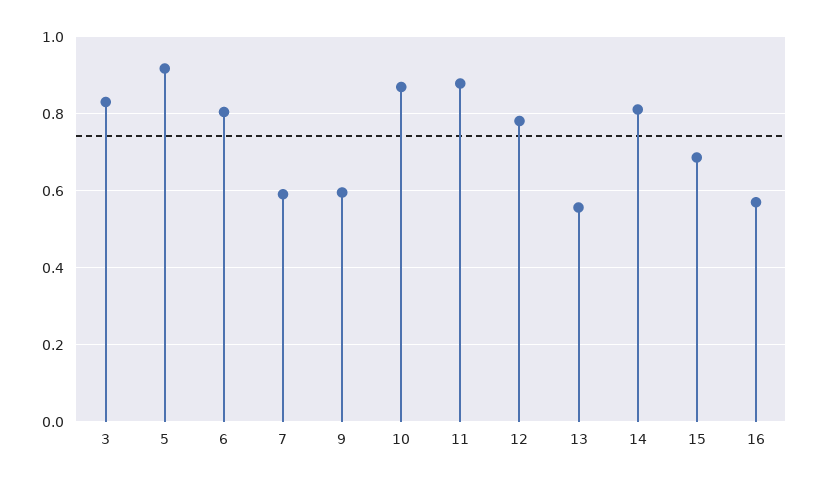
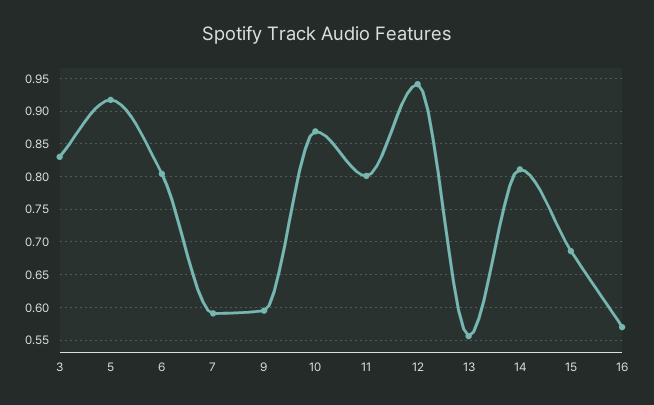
11: 0.88 -> 0.8
12: 0.78 -> 0.94

